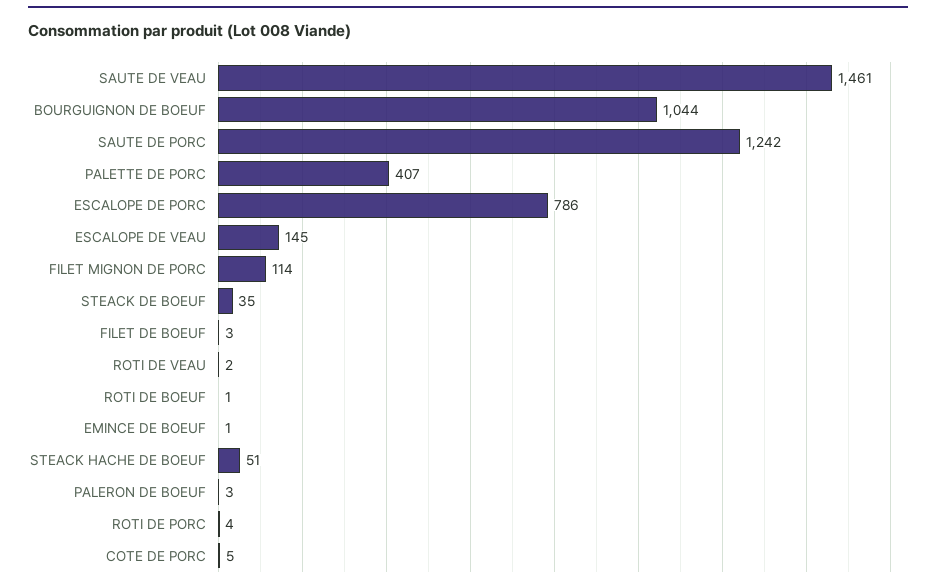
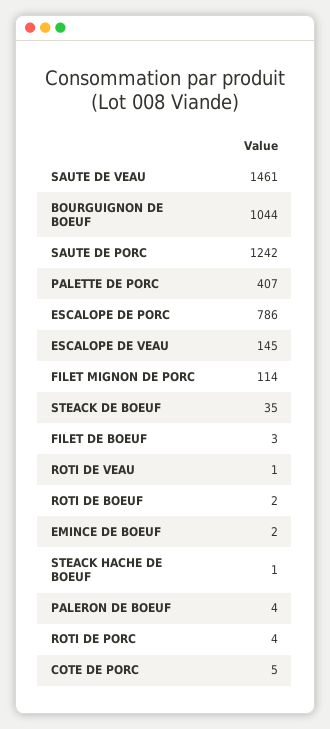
ROTI DE VEAU: 2 -> 1
ROTI DE BOEUF: 1 -> 2
EMINCE DE BOEUF: 1 -> 2
STEACK HACHE DE BOEUF: 51 -> 1
PALERON DE BOEUF: 3 -> 4

